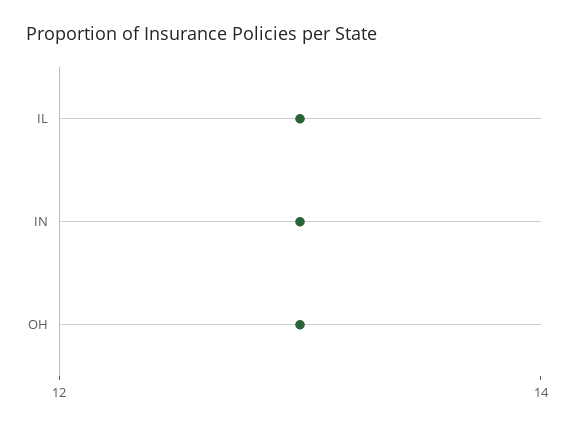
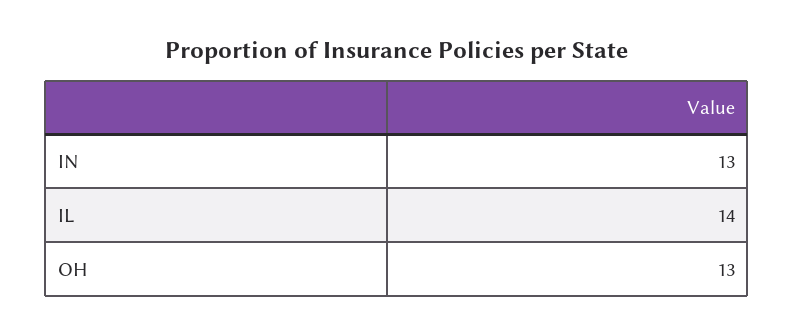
IL: 13 -> 14

